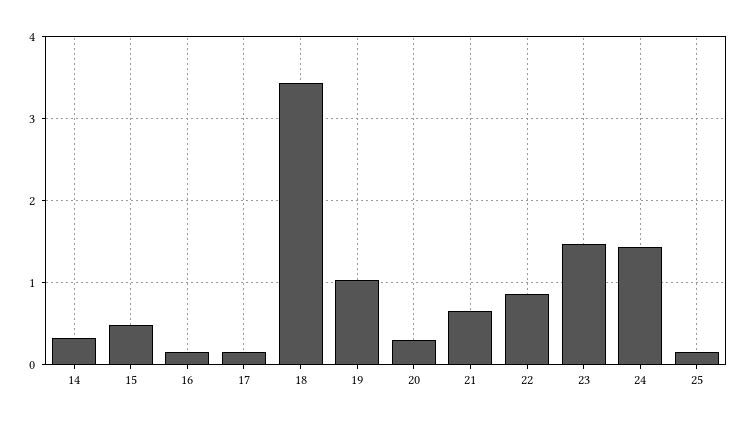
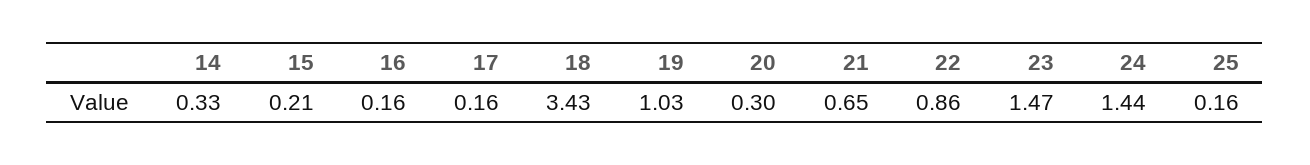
15: 0.5 -> 0.21

